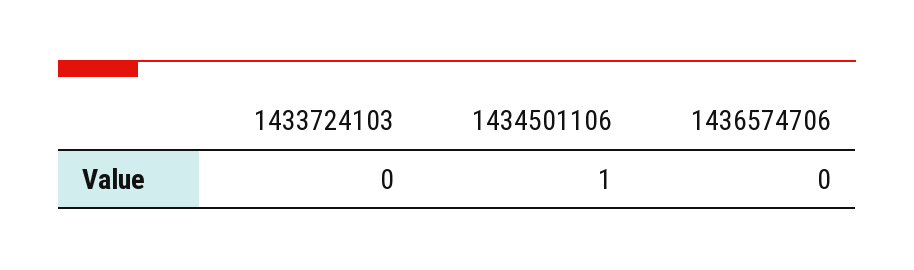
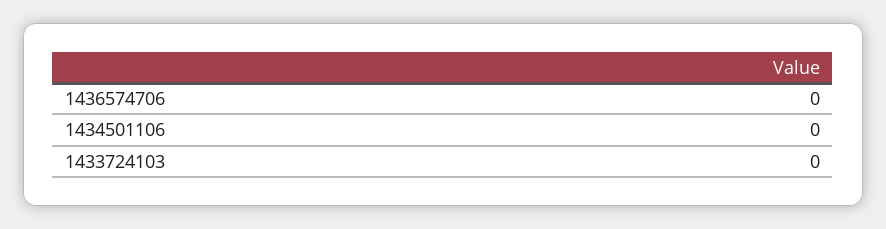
1434501106: 1 -> 0

